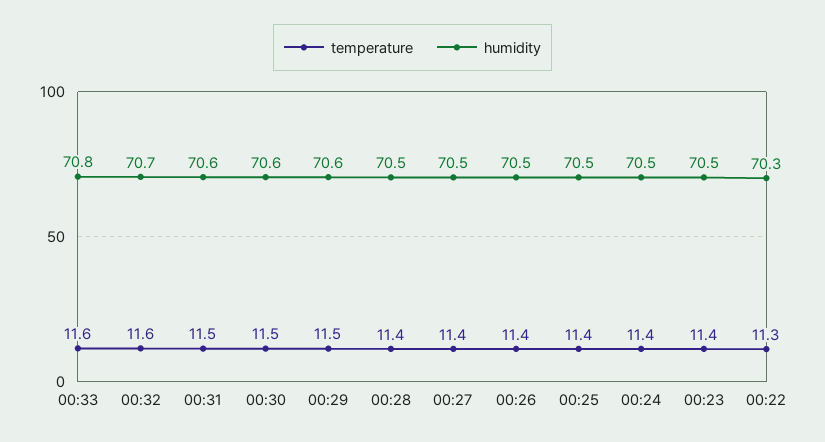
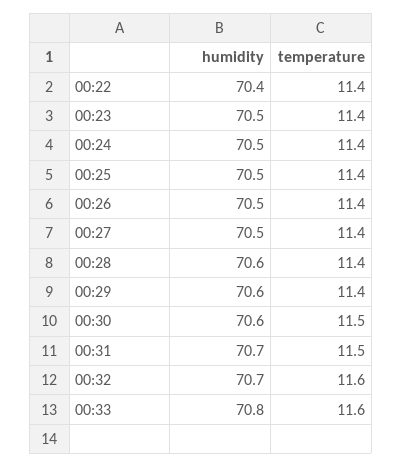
humidity, 00:31: 70.6 -> 70.7
temperature, 00:29: 11.5 -> 11.4
humidity, 00:28: 70.5 -> 70.6
temperature, 00:22: 11.3 -> 11.4
humidity, 00:22: 70.3 -> 70.4

